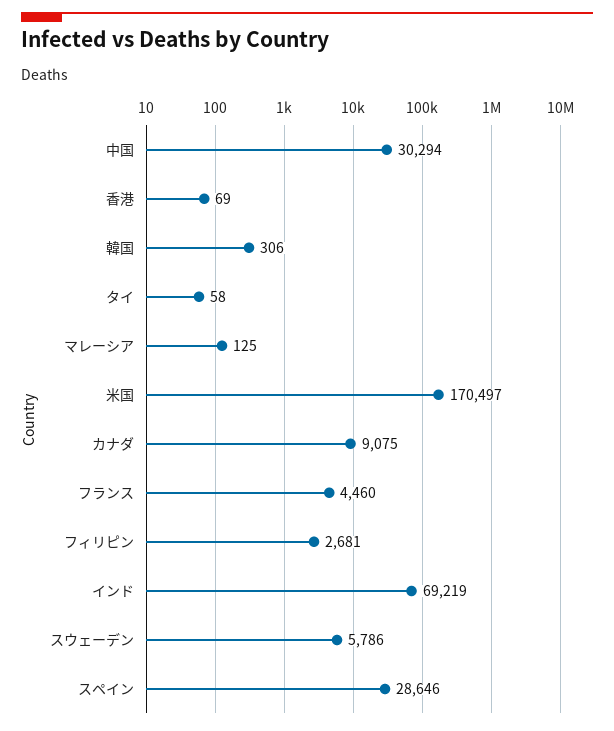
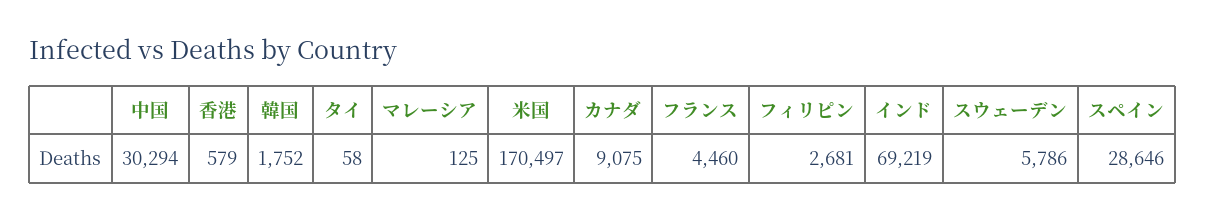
香港: 69 -> 579
韓国: 306 -> 1752

